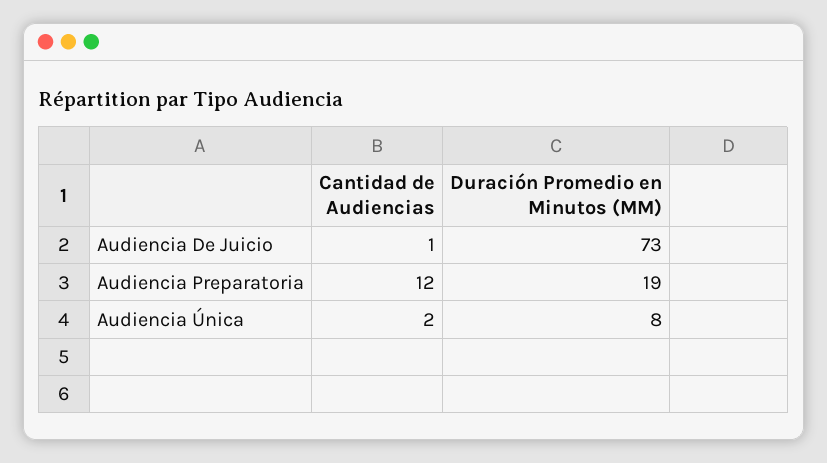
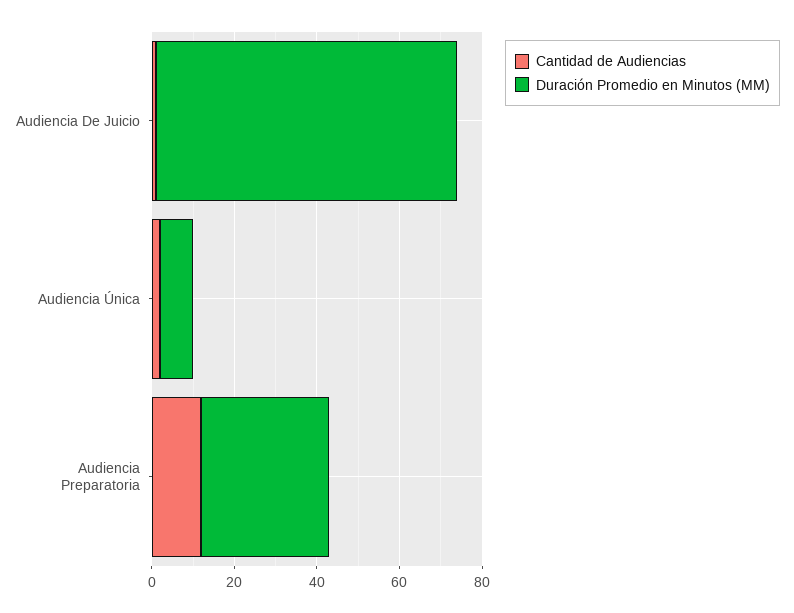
Duración Promedio en Minutos (MM), Audiencia Preparatoria: 19 -> 30

